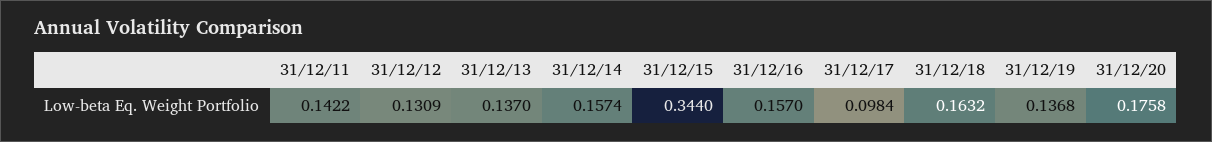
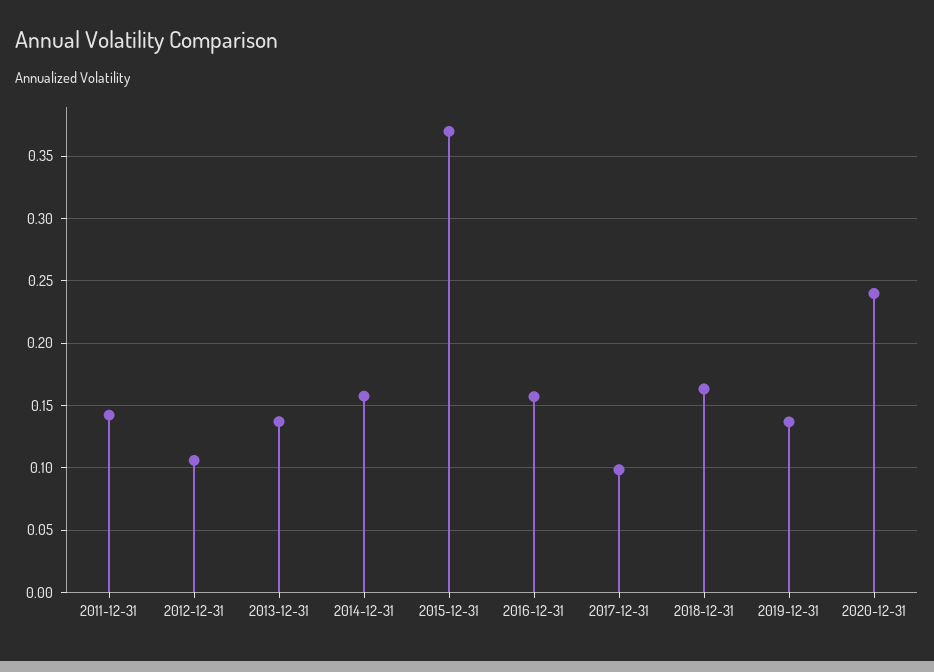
31/12/12: 0.1309 -> 0.105
31/12/15: 0.344 -> 0.37
31/12/20: 0.1758 -> 0.24

